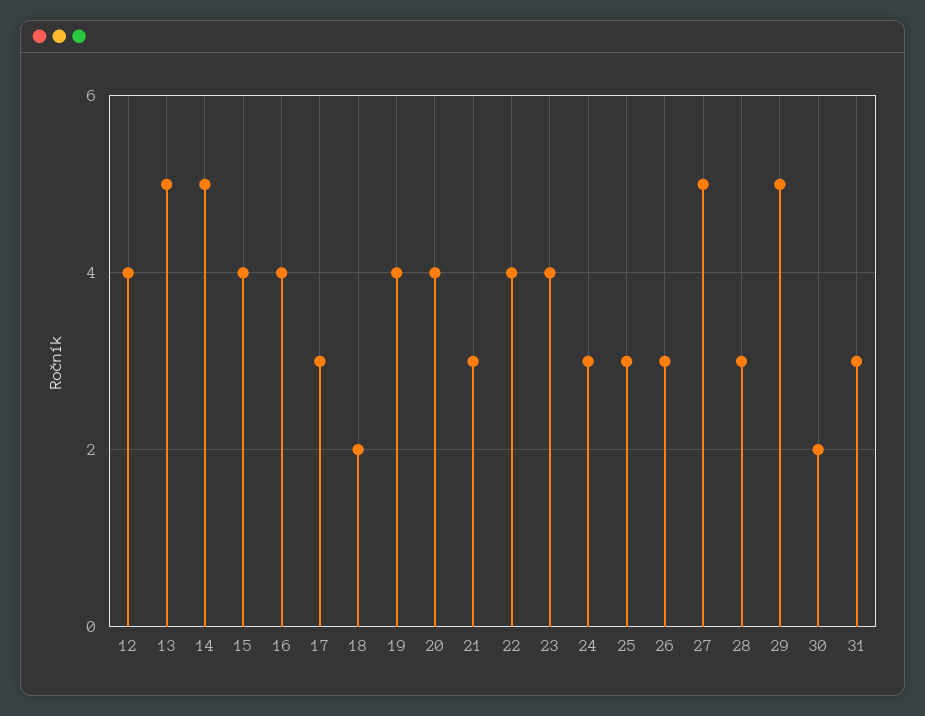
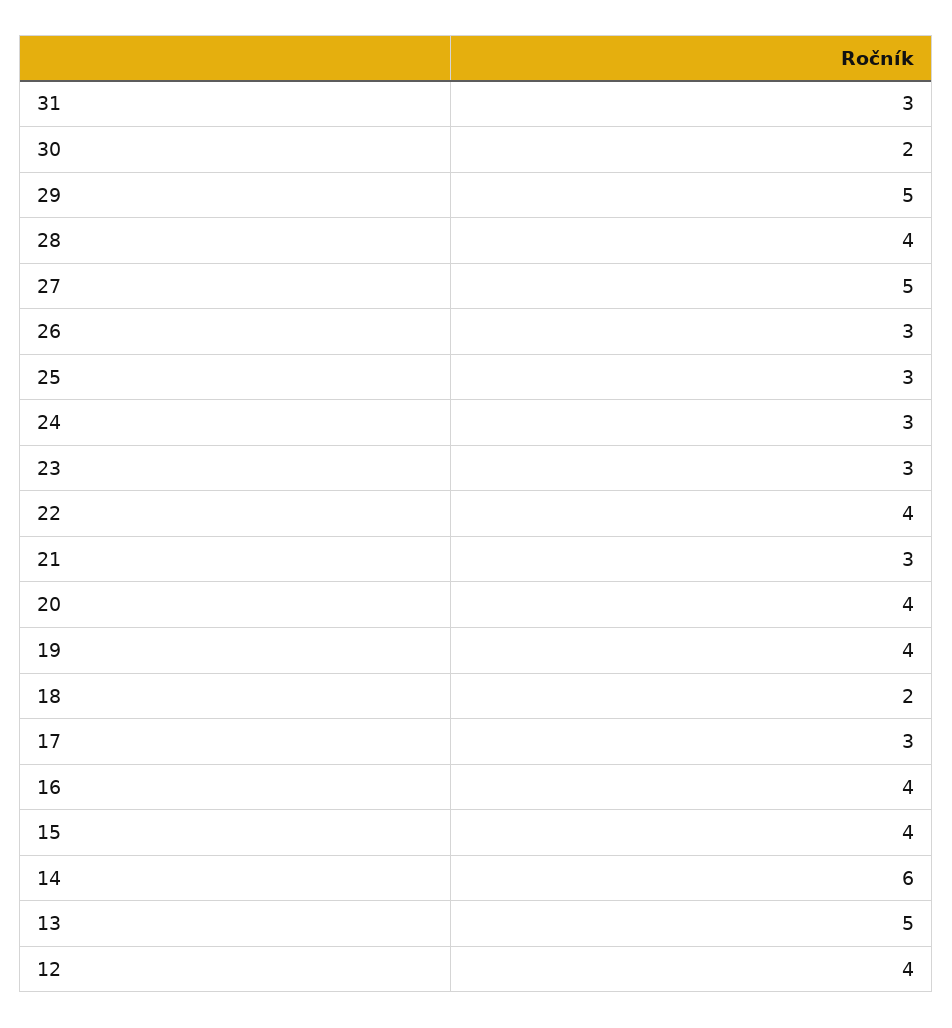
14: 5 -> 6
23: 4 -> 3
28: 3 -> 4

